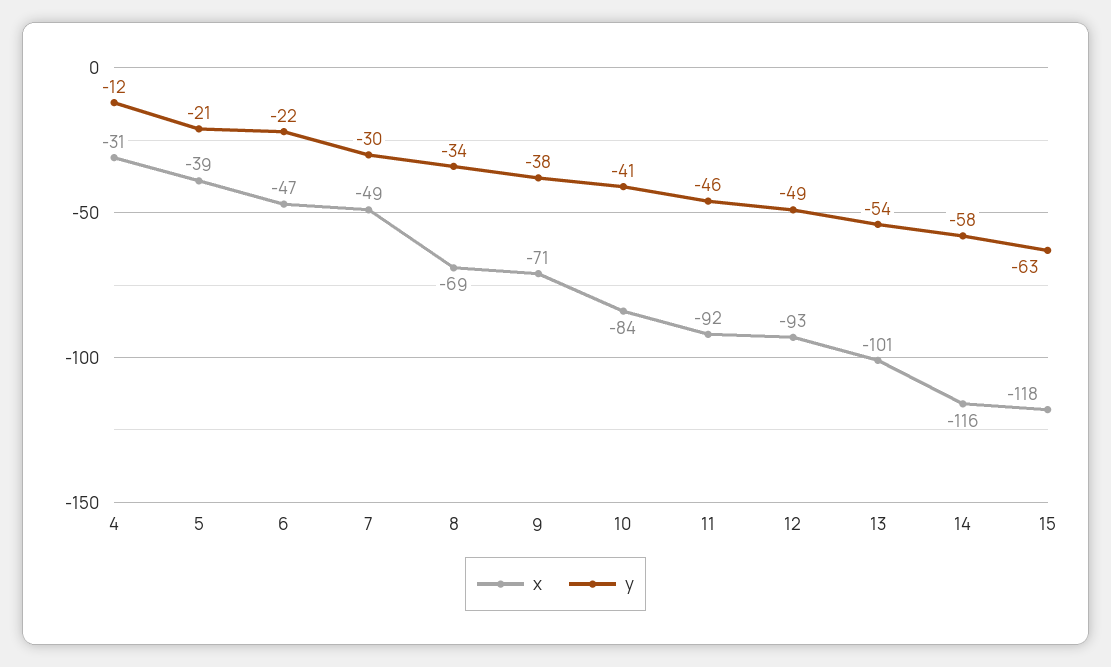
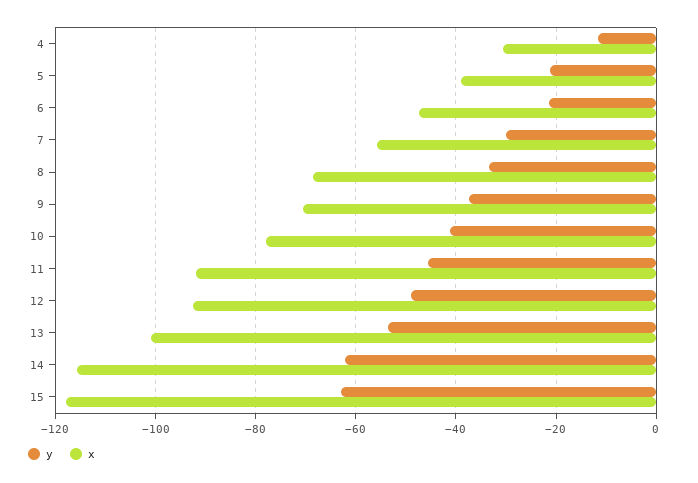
x, 7: -49 -> -56
x, 10: -84 -> -78
y, 14: -58 -> -62

